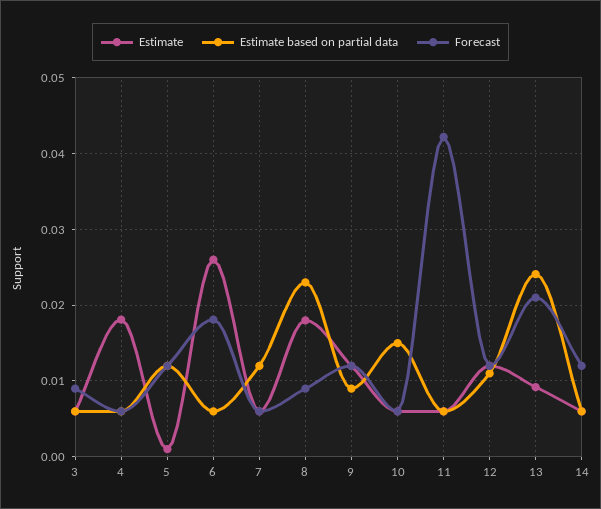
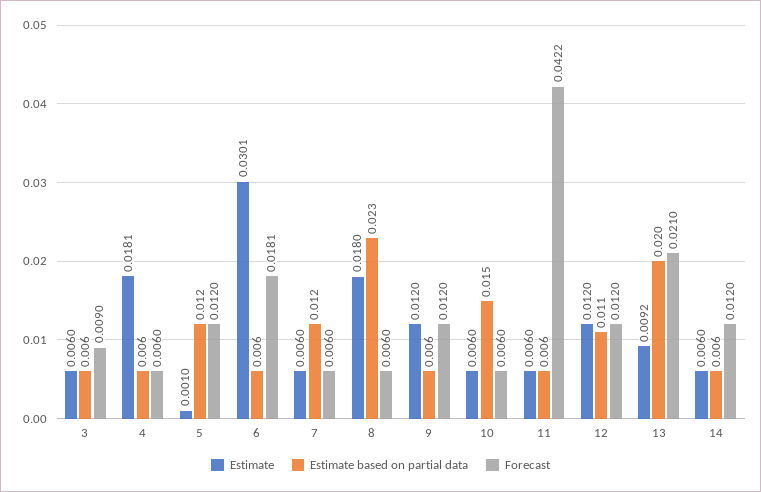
Estimate, 6: 0.026 -> 0.0301
Forecast, 8: 0.009 -> 0.006
Estimate based on partial data, 9: 0.009 -> 0.006
Estimate based on partial data, 13: 0.024 -> 0.02

